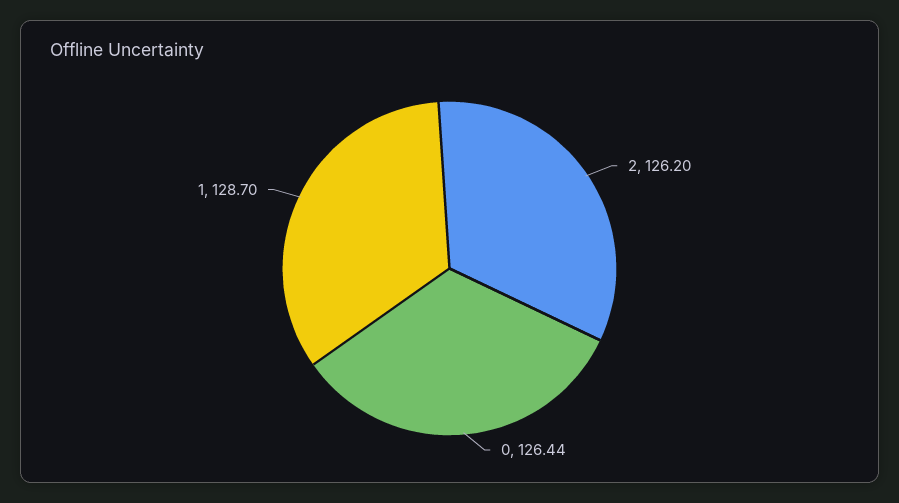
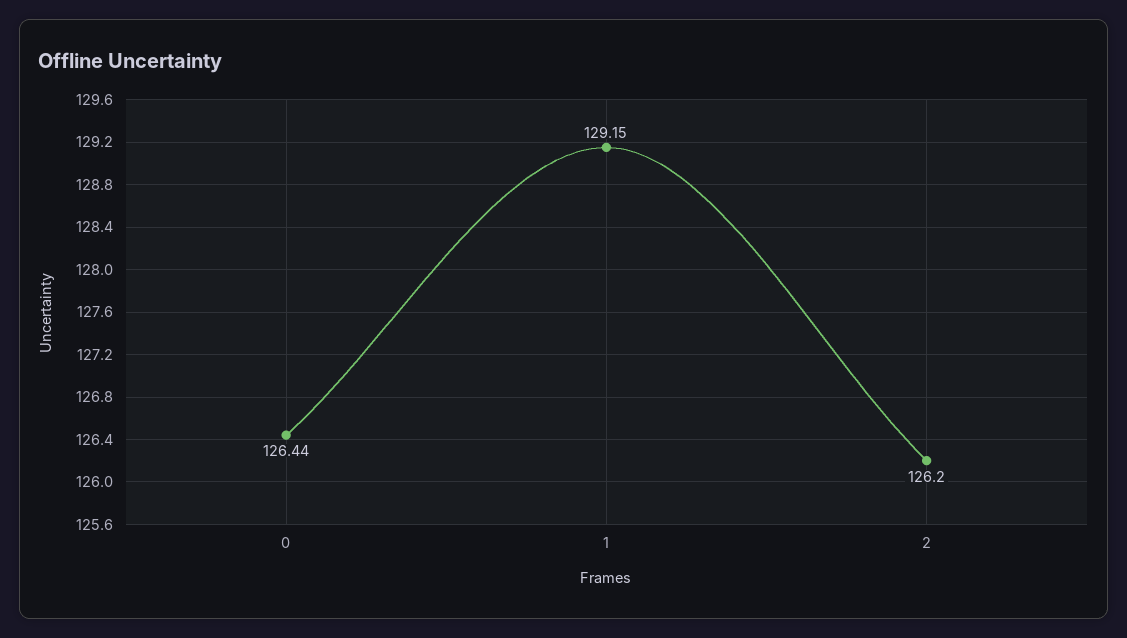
1: 128.7 -> 129.15

